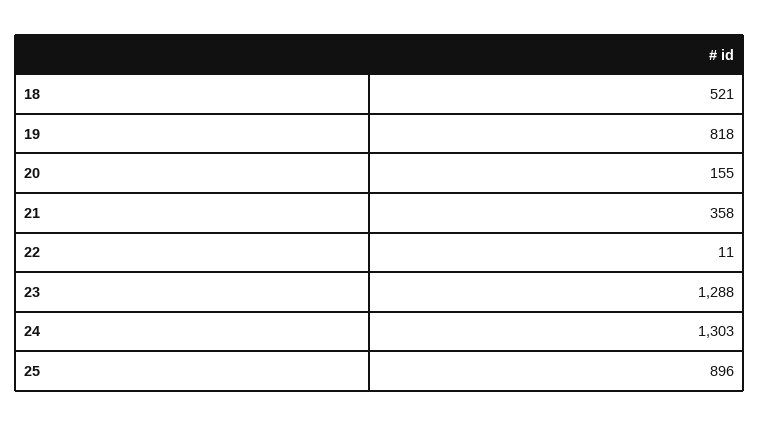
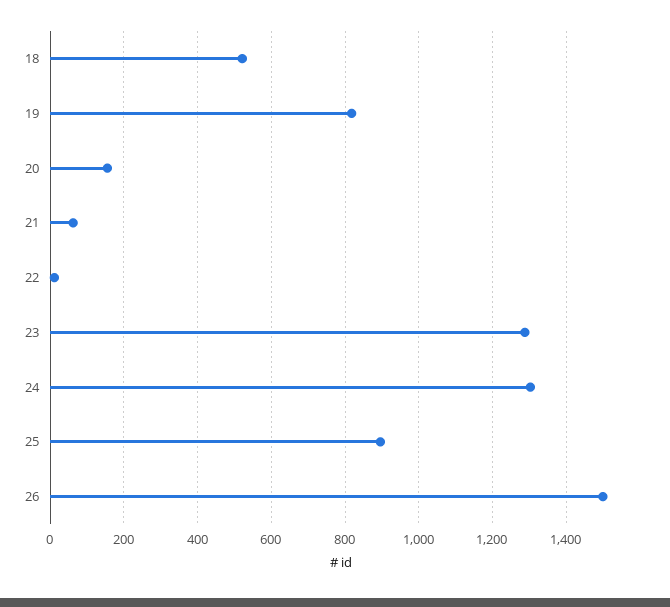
21: 358 -> 60
26: none -> 1500

